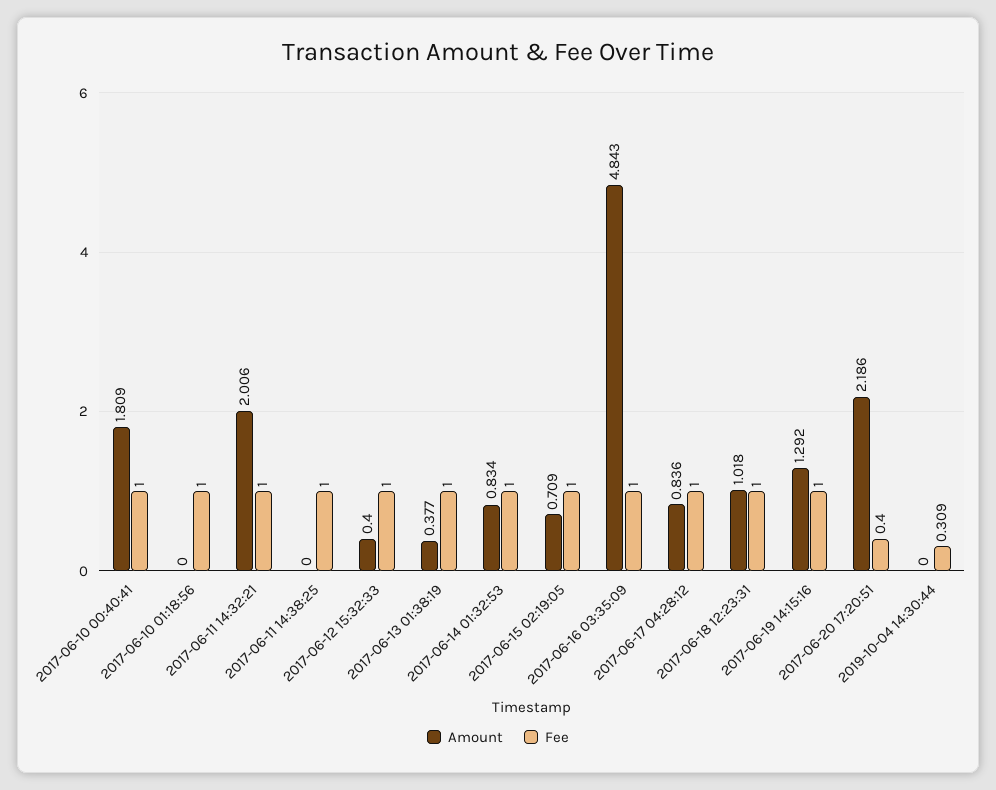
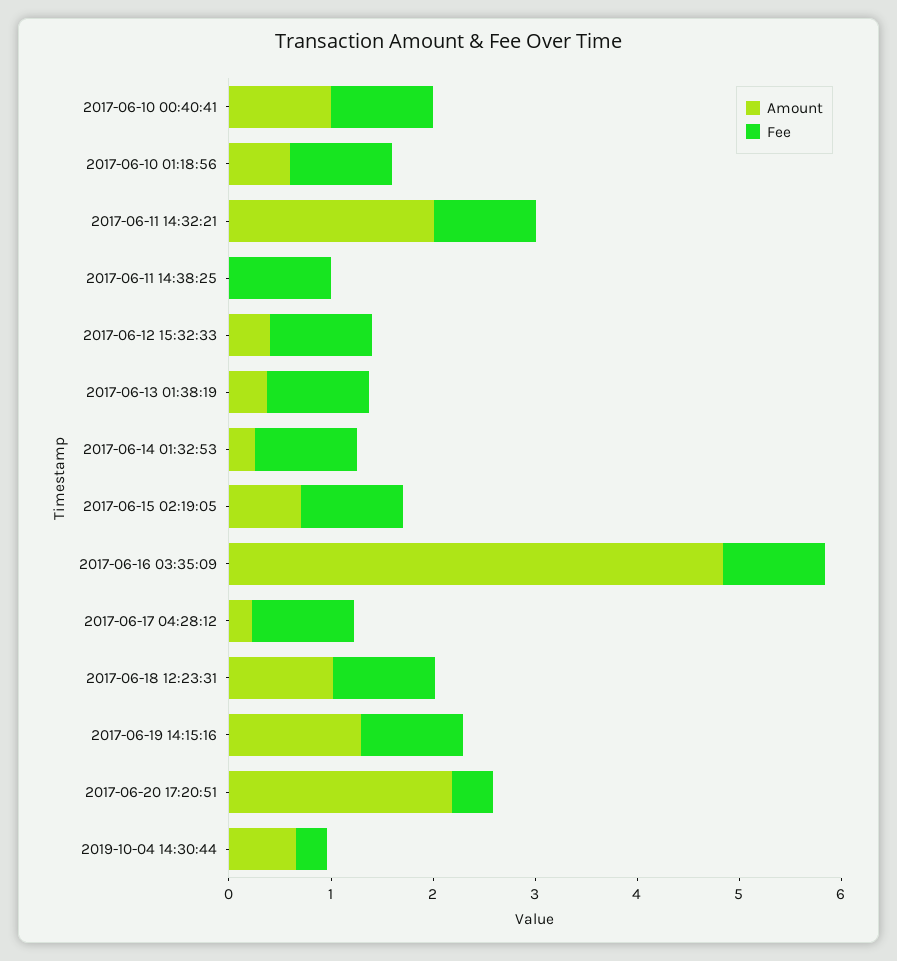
Amount, 2017-06-10 00:40:41: 1.809 -> 1
Amount, 2017-06-10 01:18:56: 0 -> 0.6
Amount, 2017-06-14 01:32:53: 0.834 -> 0.2
Amount, 2017-06-17 04:28:12: 0.836 -> 0.2
Amount, 2019-10-04 14:30:44: 0 -> 0.6

